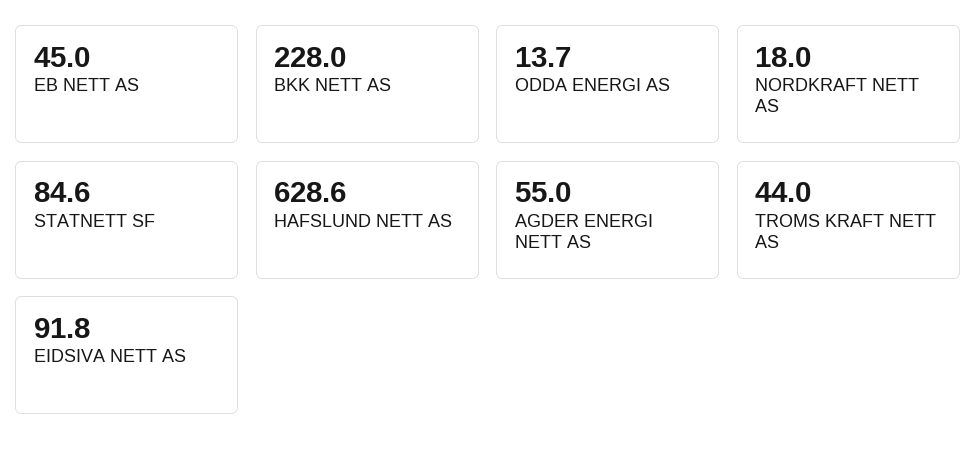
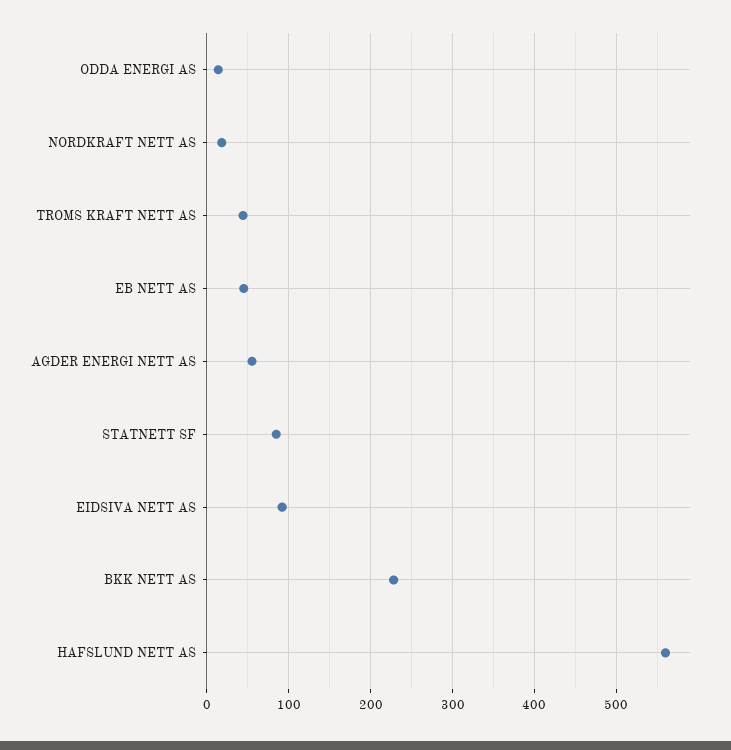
HAFSLUND NETT AS: 628.6 -> 560

